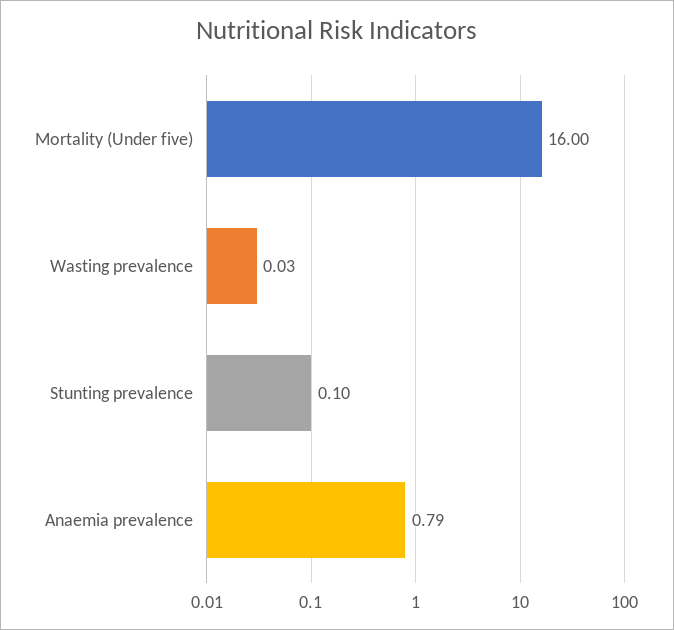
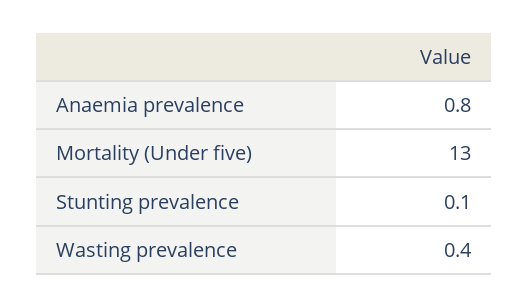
Mortality (Under five): 16 -> 13
Wasting prevalence: 0.03 -> 0.4

